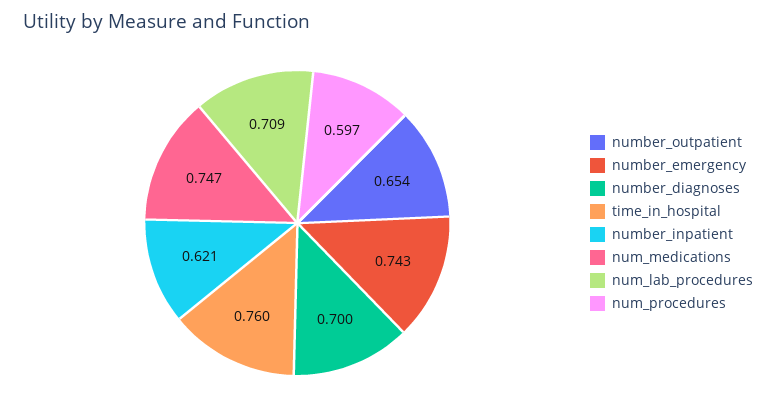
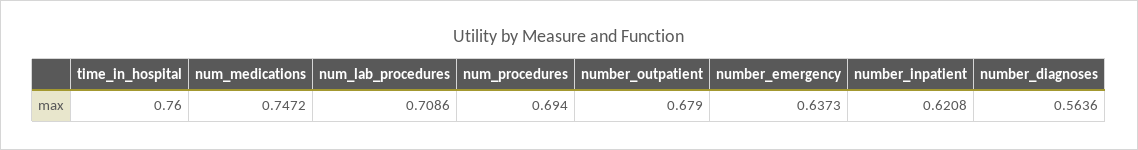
number_outpatient: 0.654 -> 0.679
number_emergency: 0.743 -> 0.6373
number_diagnoses: 0.7 -> 0.5636
num_procedures: 0.597 -> 0.694

